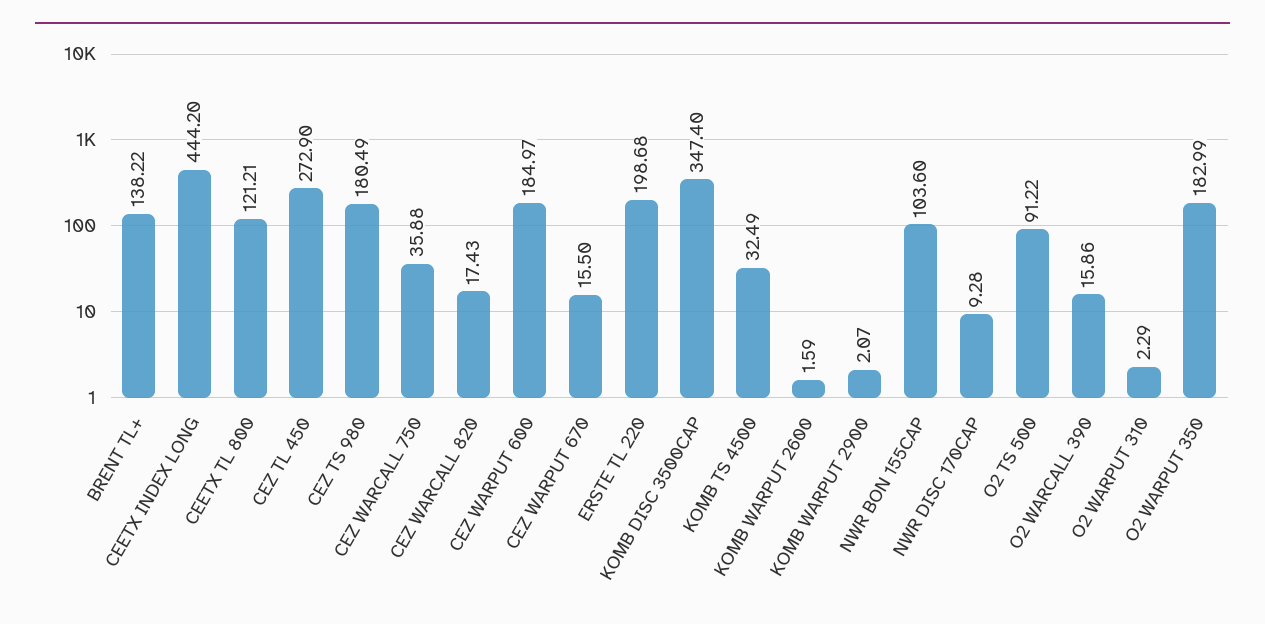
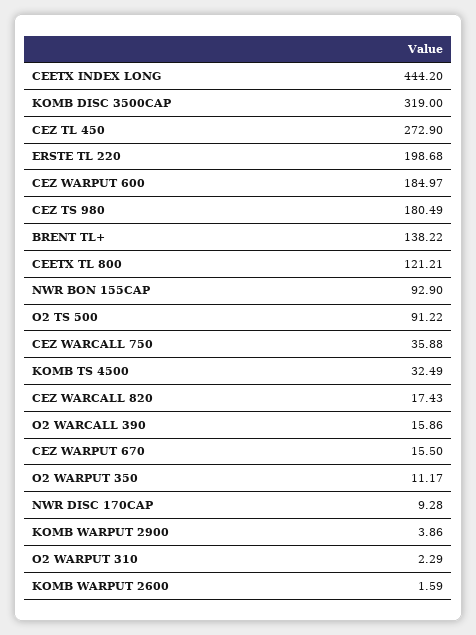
KOMB DISC 3500CAP: 347.4 -> 319
KOMB WARPUT 2900: 2.07 -> 3.86
NWR BON 155CAP: 103.6 -> 92.9
O2 WARPUT 350: 182.99 -> 11.17

